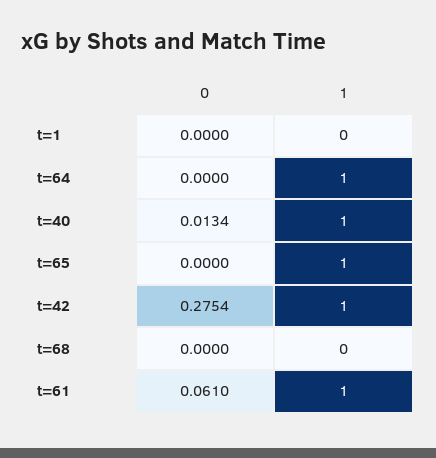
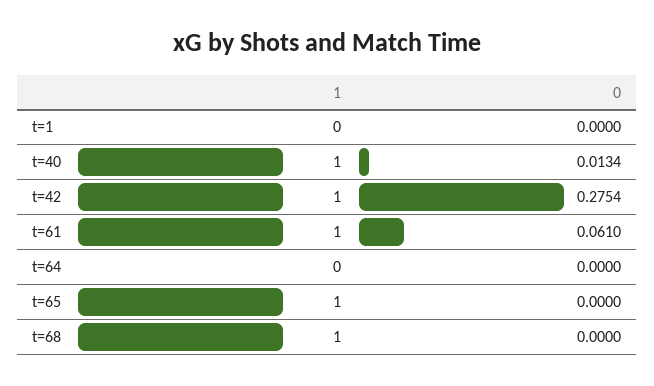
1, t=64: 1 -> 0
1, t=68: 0 -> 1

